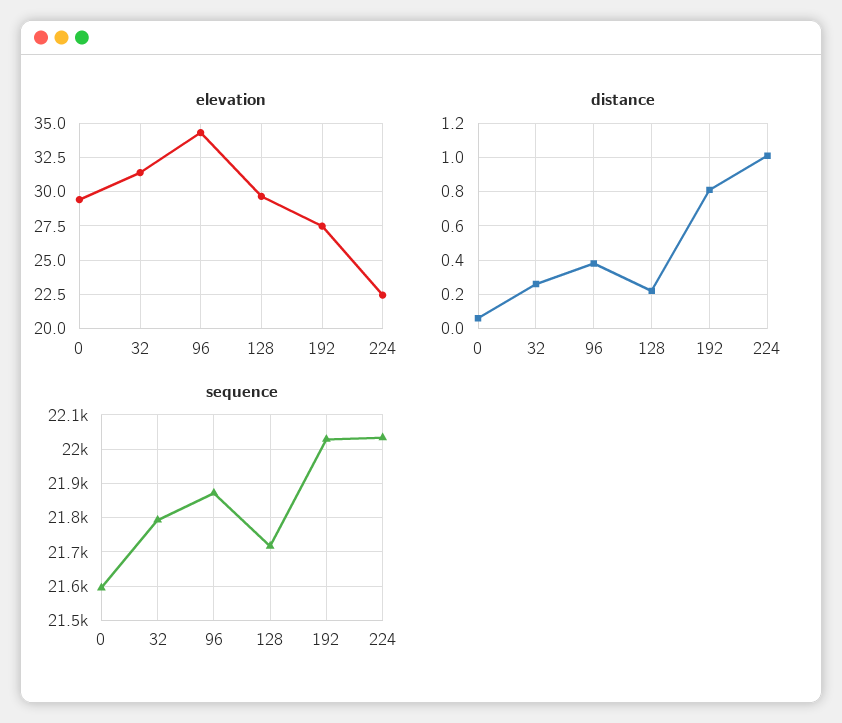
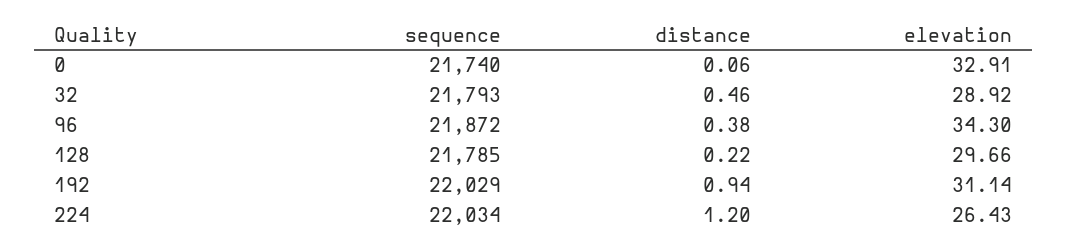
elevation, 0: 29.5 -> 32.91
elevation, 32: 31.5 -> 28.92
elevation, 192: 27.5 -> 31.14
elevation, 224: 22.5 -> 26.43
distance, 32: 0.25 -> 0.46
distance, 192: 0.8 -> 0.94
distance, 224: 1 -> 1.2
sequence, 0: 21600 -> 21740
sequence, 128: 21720 -> 21785

